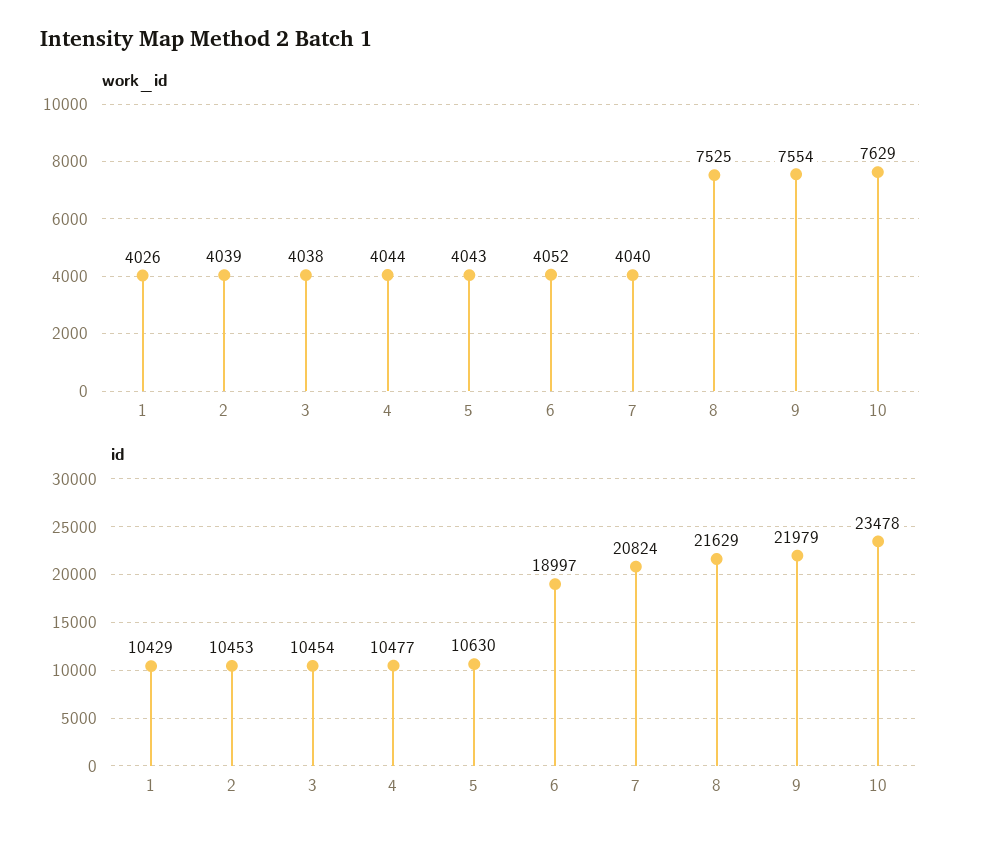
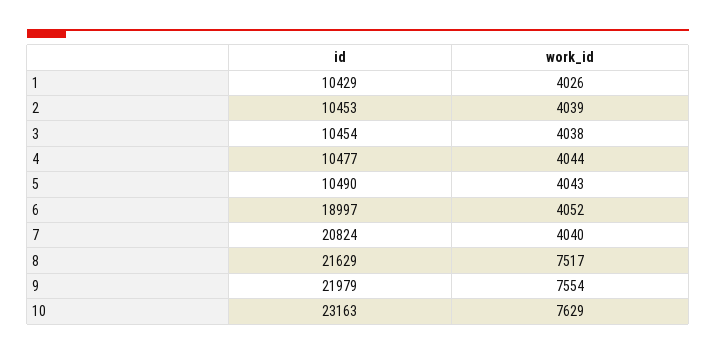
work_id, 8: 7525 -> 7517
id, 5: 10630 -> 10490
id, 10: 23478 -> 23163

